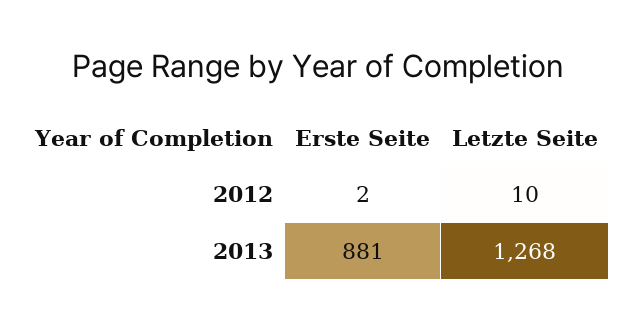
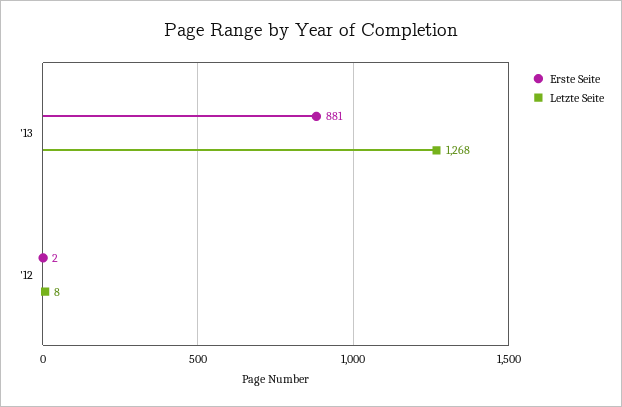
Letzte Seite, 2012: 10 -> 8

